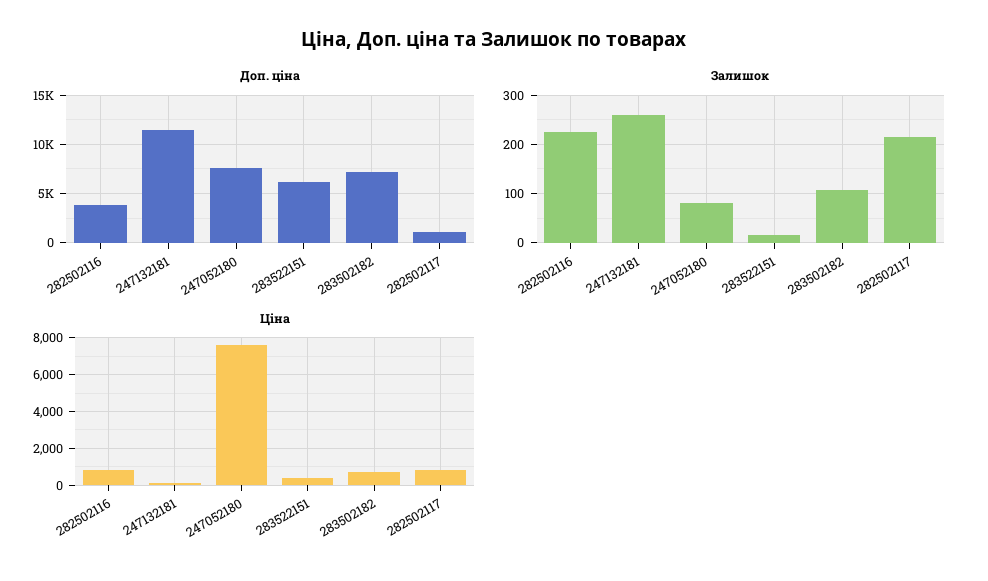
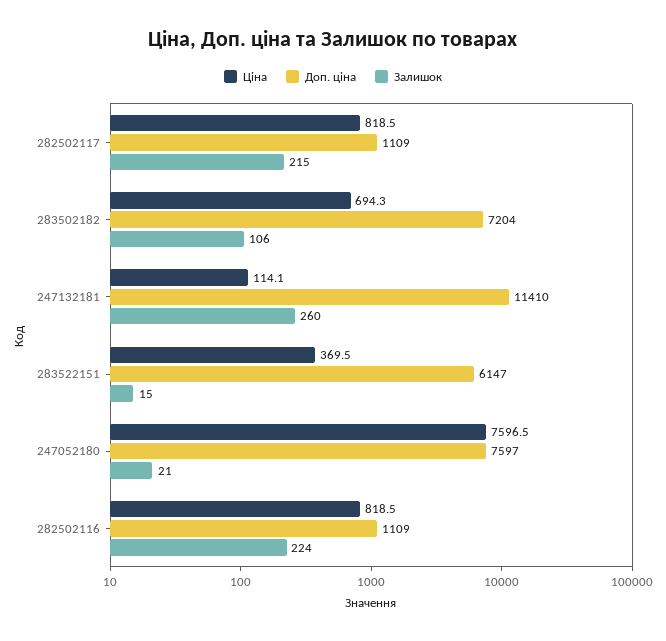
Доп. ціна, 282502116: 4000 -> 1109
Залишок, 247052180: 80 -> 21

